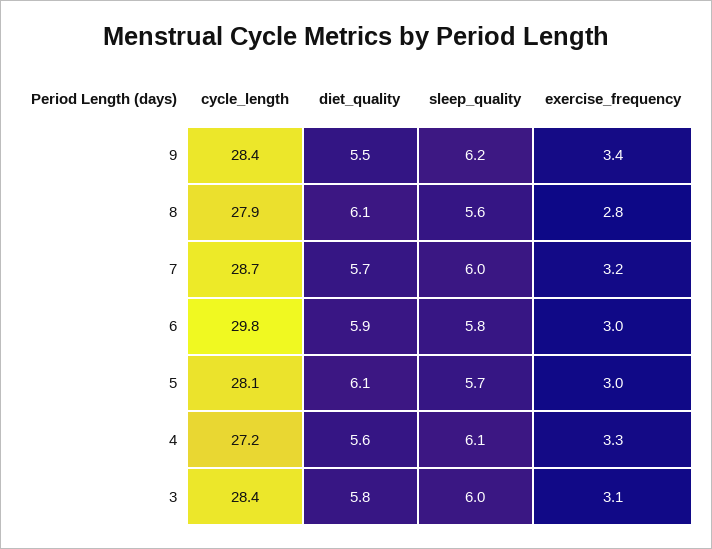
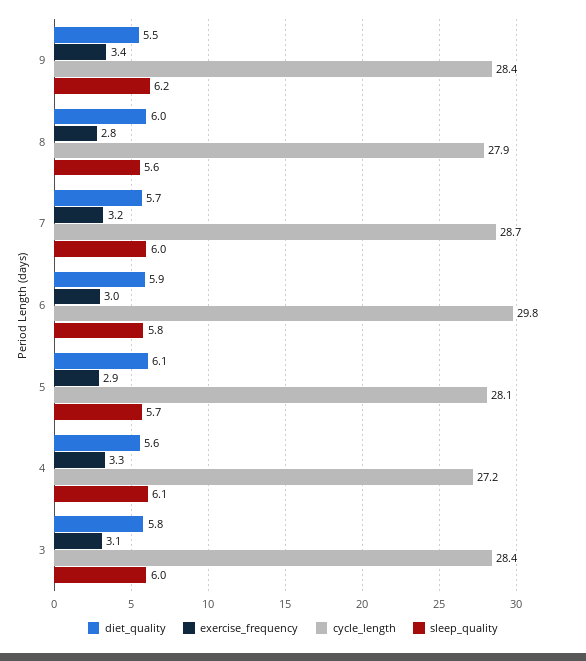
diet_quality, 8: 6.1 -> 6
exercise_frequency, 5: 3 -> 2.9

